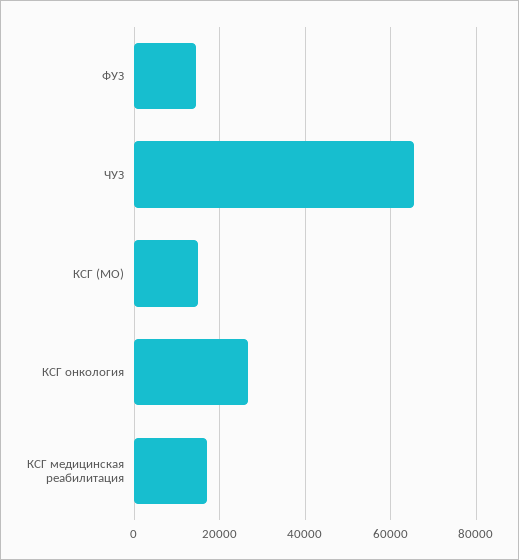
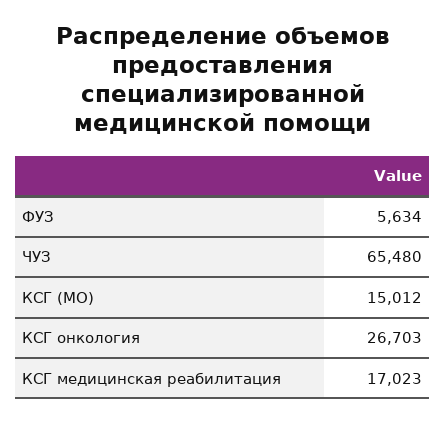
ФУЗ: 14000 -> 5634

